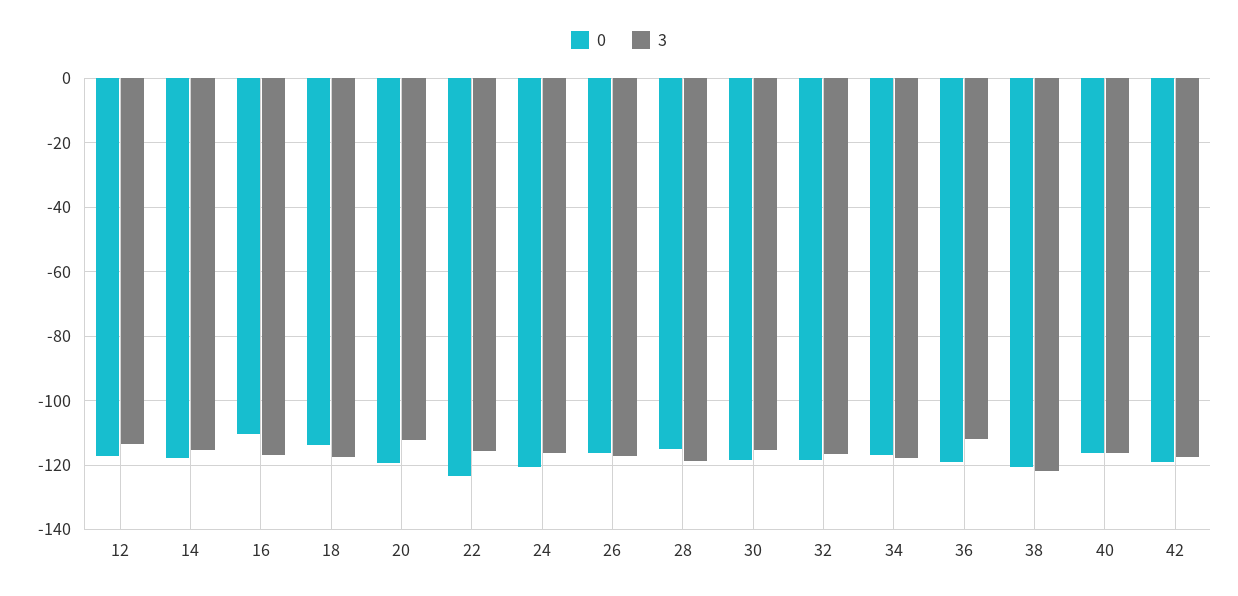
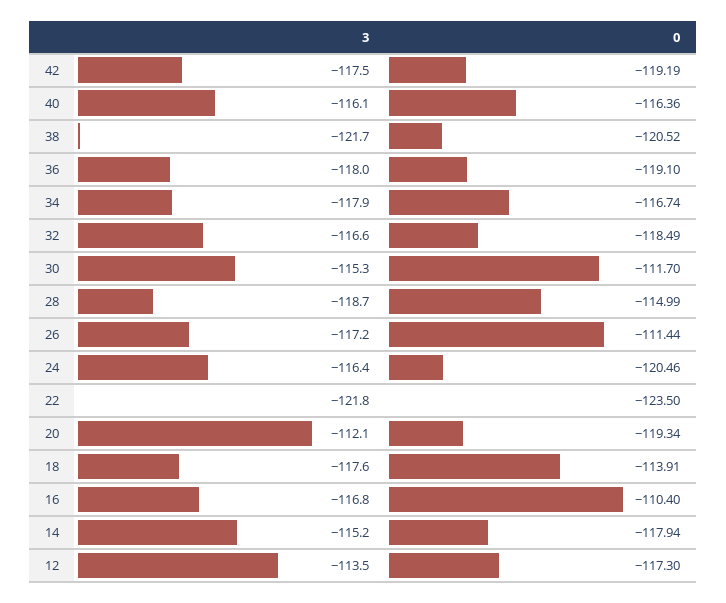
3, 22: -116 -> -121.8
0, 26: -116 -> -111.44
0, 30: -118 -> -111.7
3, 36: -112 -> -118

